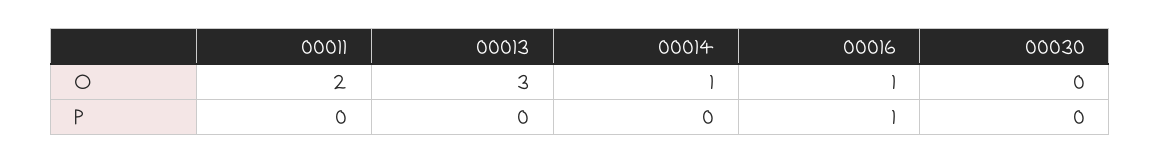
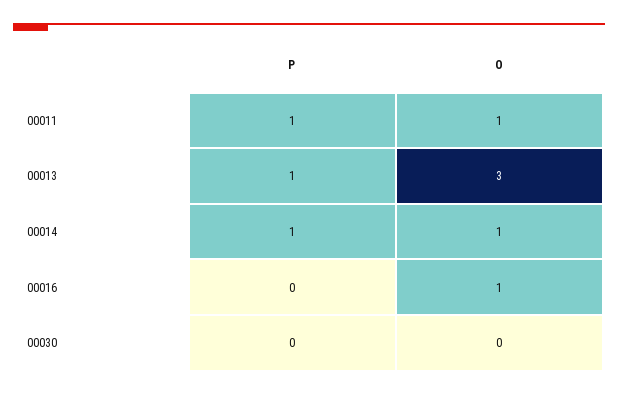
00011, O: 2 -> 1
00011, P: 0 -> 1
00013, P: 0 -> 1
00014, P: 0 -> 1
00016, P: 1 -> 0

